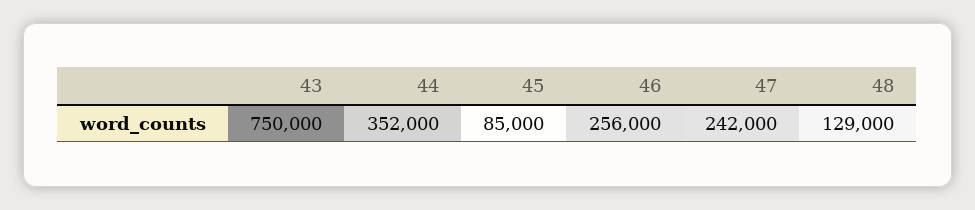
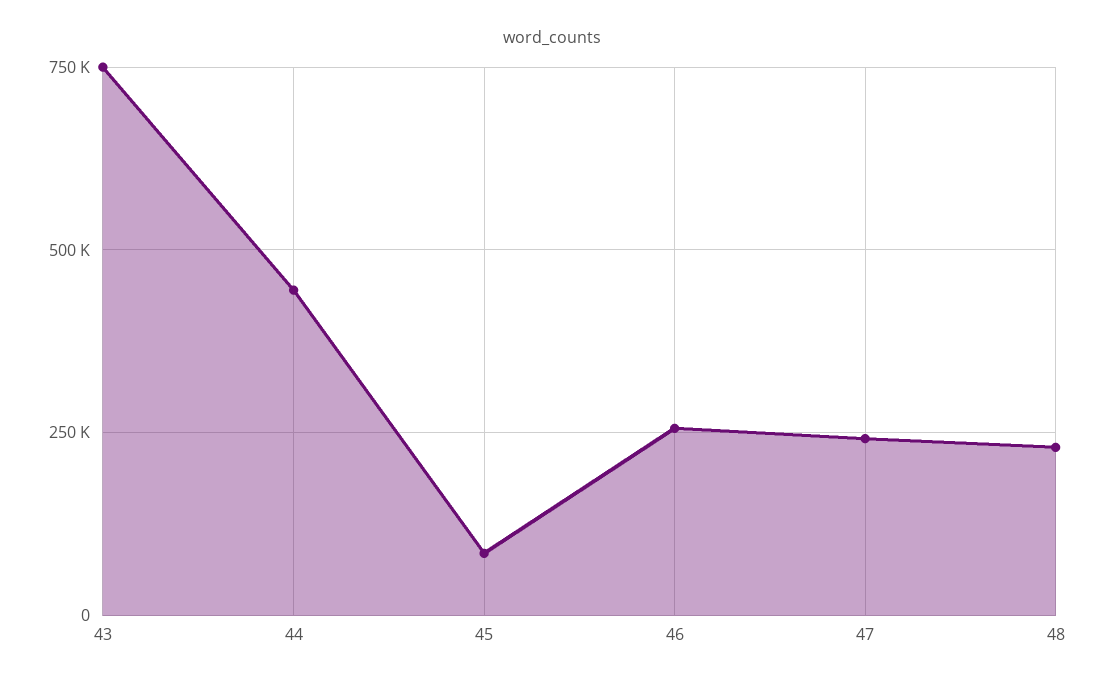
44: 352000 -> 450000
48: 129000 -> 225000

